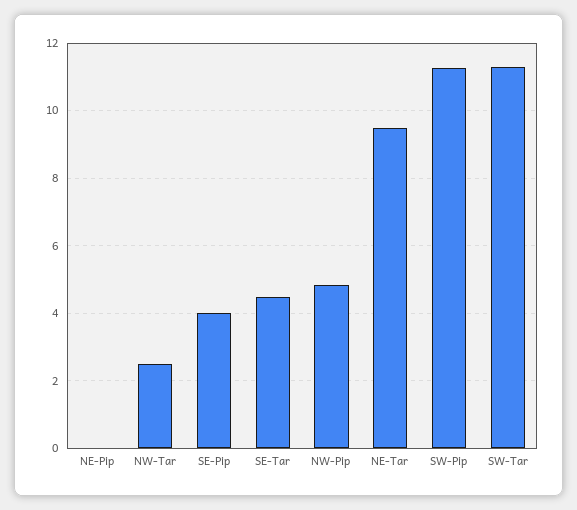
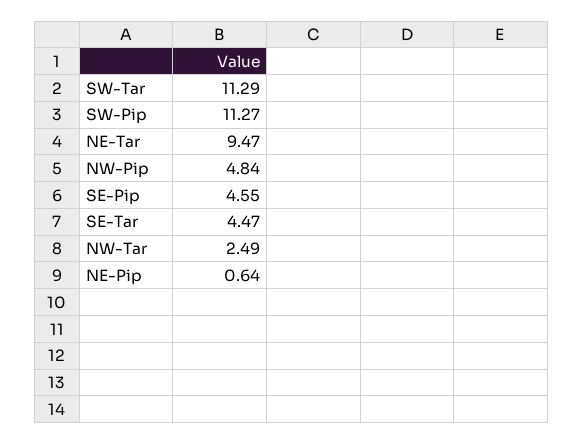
NE-Pip: 0 -> 0.64
SE-Pip: 4 -> 4.55

